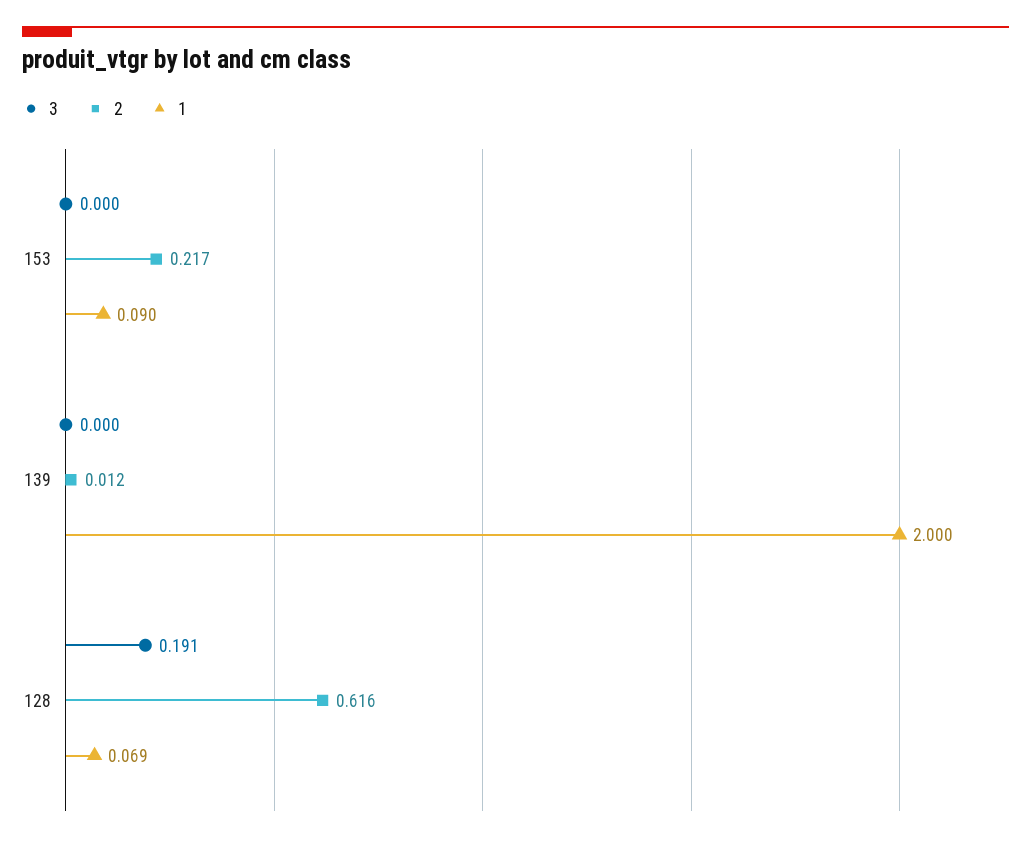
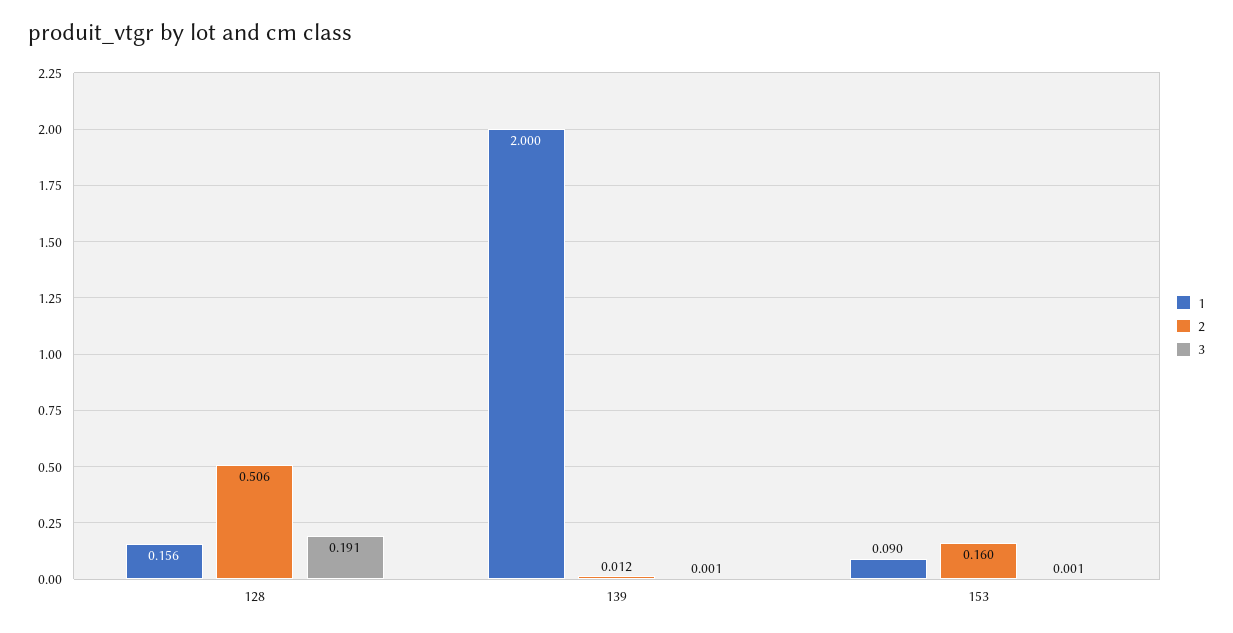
3, 153: 0 -> 0.001
2, 153: 0.217 -> 0.16
3, 139: 0 -> 0.001
2, 128: 0.616 -> 0.506
1, 128: 0.069 -> 0.156

